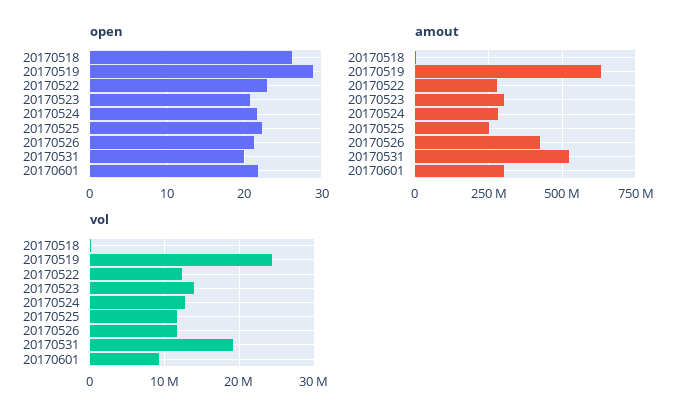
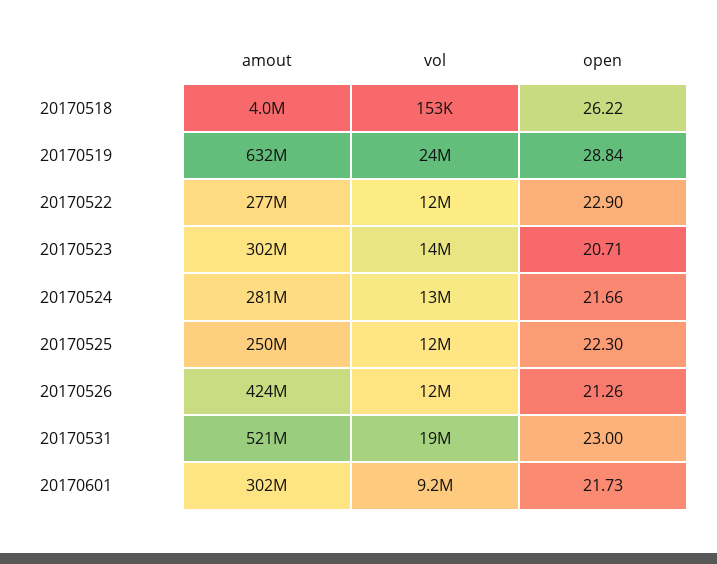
open, 20170531: 20 -> 23

